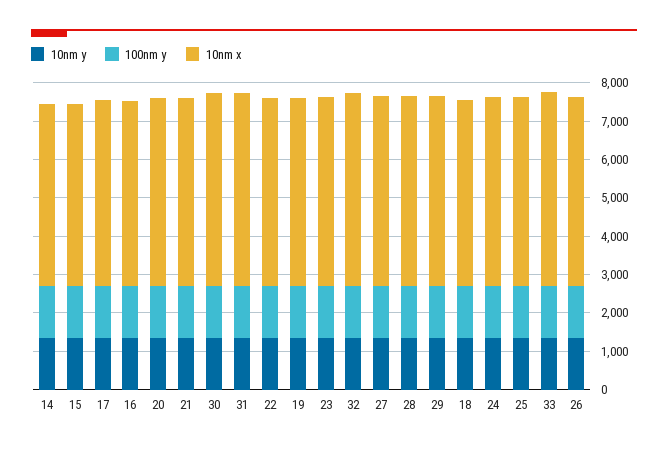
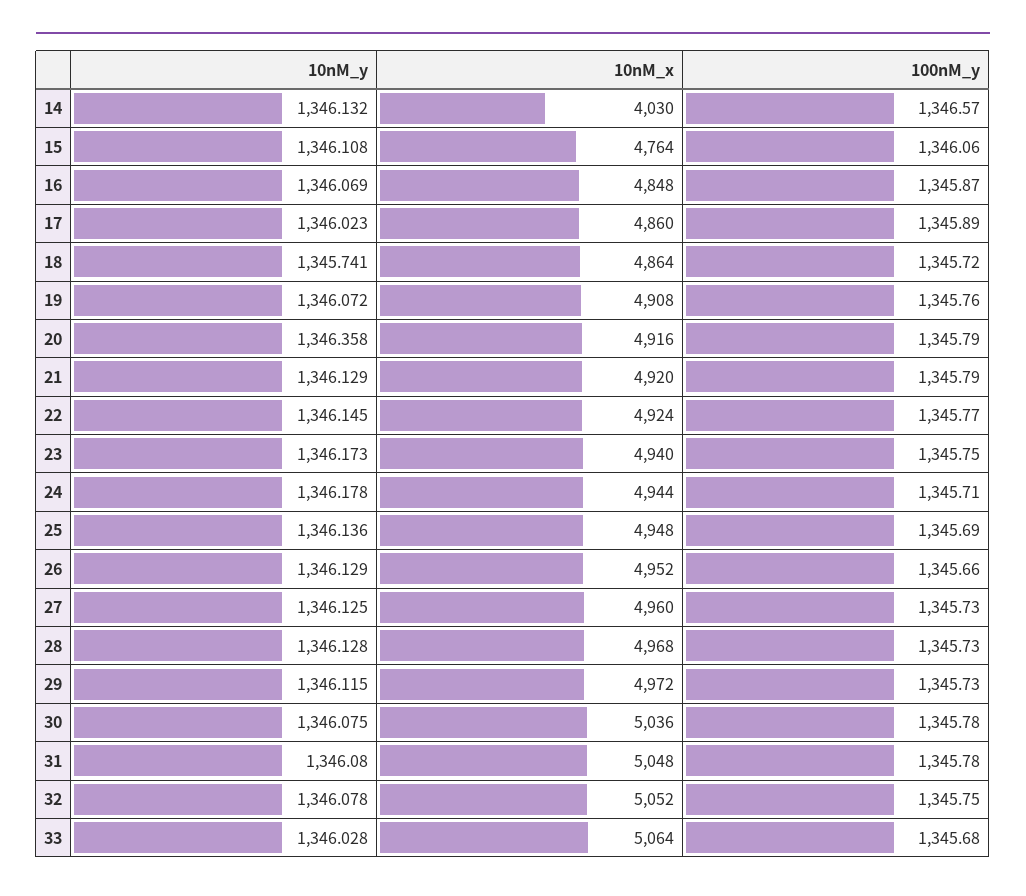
10nm x, 14: 4750 -> 4030

